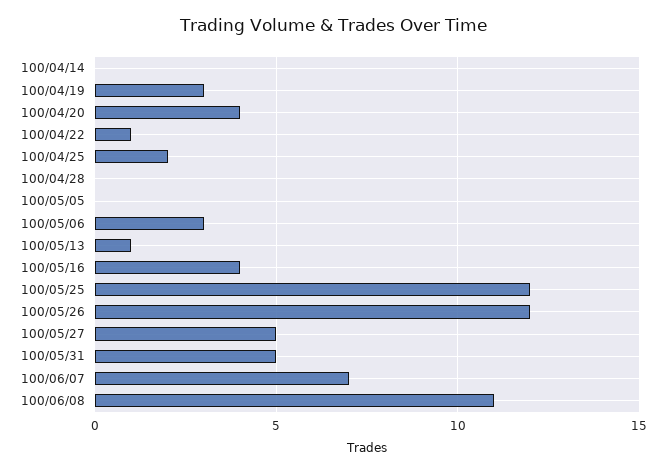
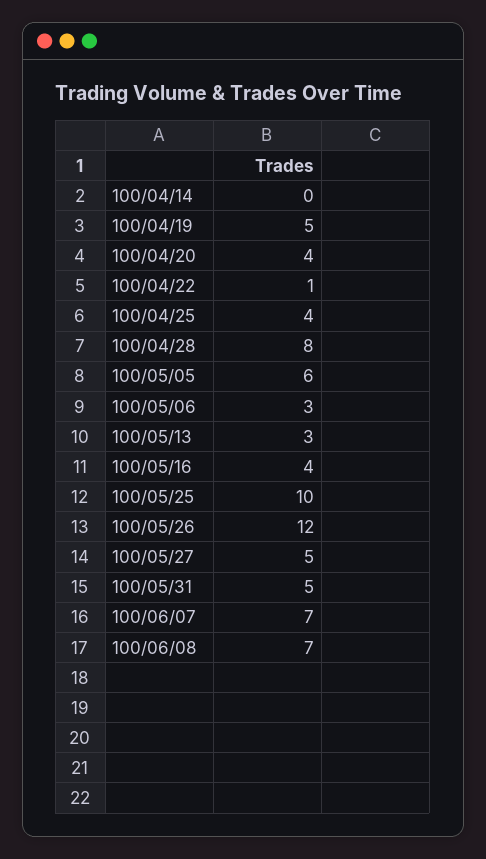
100/04/19: 3 -> 5
100/04/25: 2 -> 4
100/04/28: 0 -> 8
100/05/05: 0 -> 6
100/05/13: 1 -> 3
100/05/25: 12 -> 10
100/06/08: 11 -> 7

